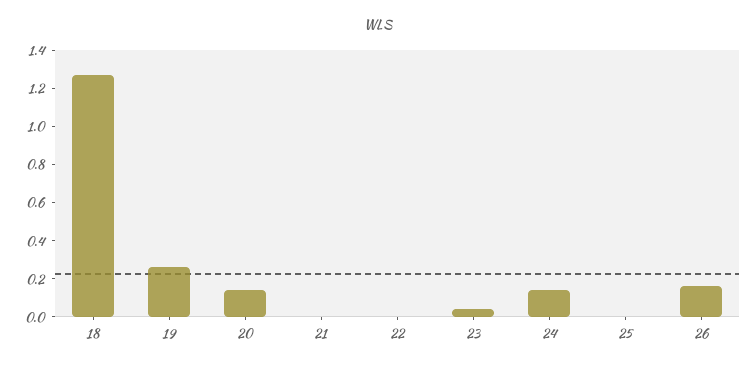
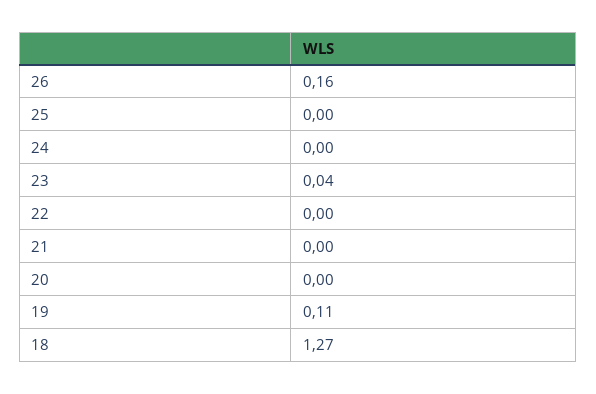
19: 0.25 -> 0.11
20: 0.15 -> 0
24: 0.15 -> 0

